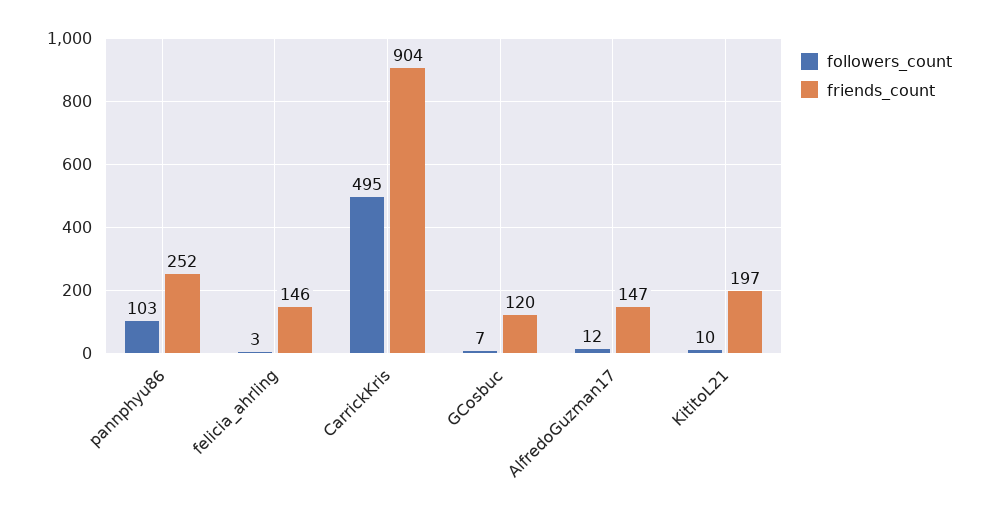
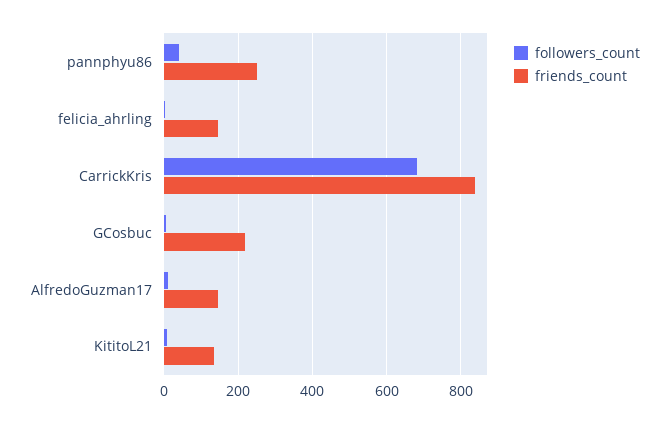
followers_count, pannphyu86: 103 -> 40
followers_count, CarrickKris: 495 -> 680
friends_count, CarrickKris: 904 -> 840
friends_count, GCosbuc: 120 -> 220
friends_count, KititoL21: 197 -> 140

